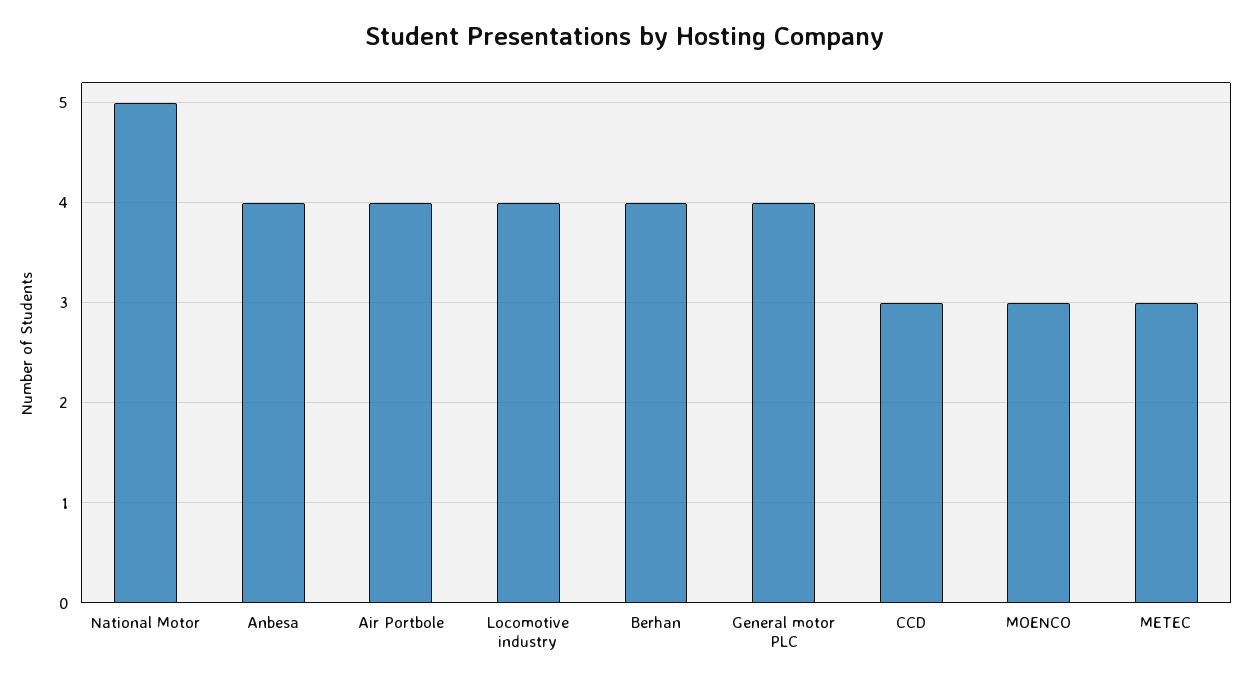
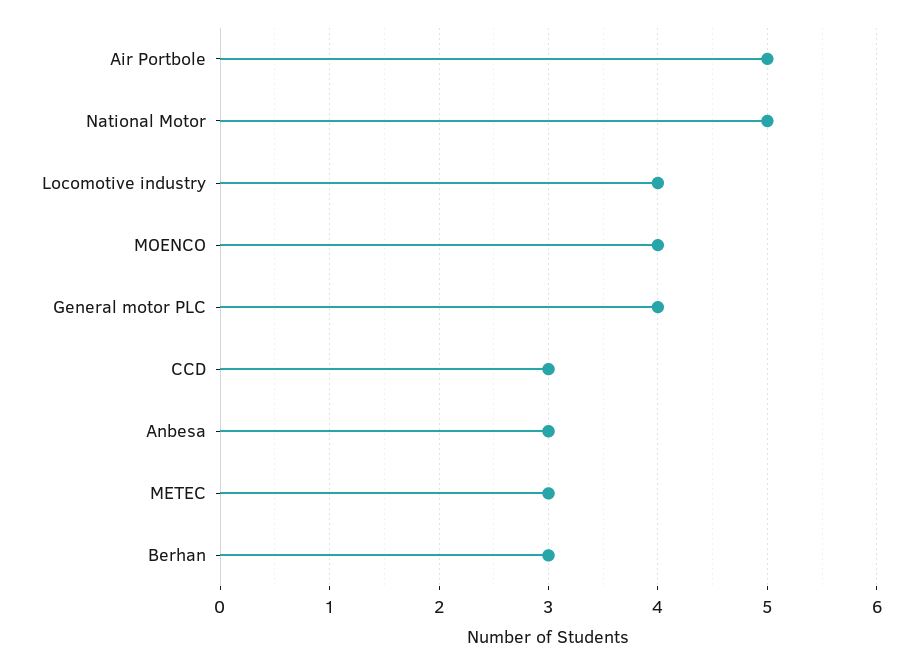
Anbesa: 4 -> 3
Air Portbole: 4 -> 5
Berhan: 4 -> 3
MOENCO: 3 -> 4

